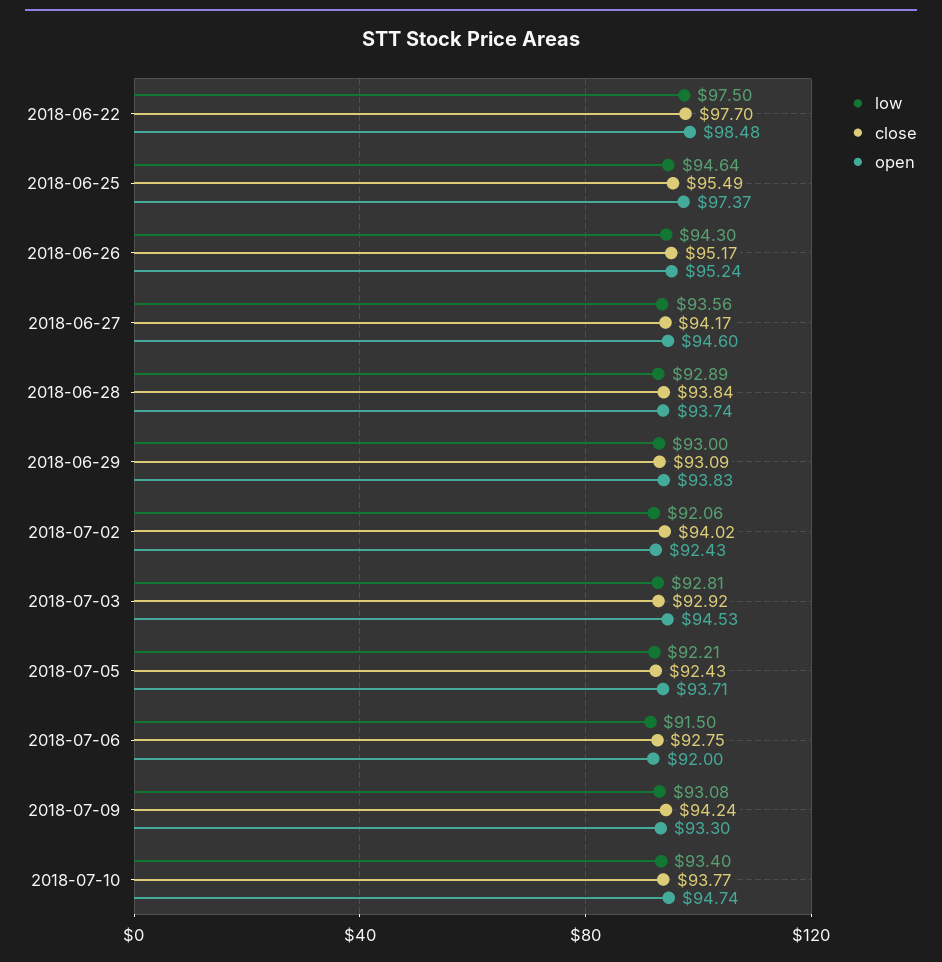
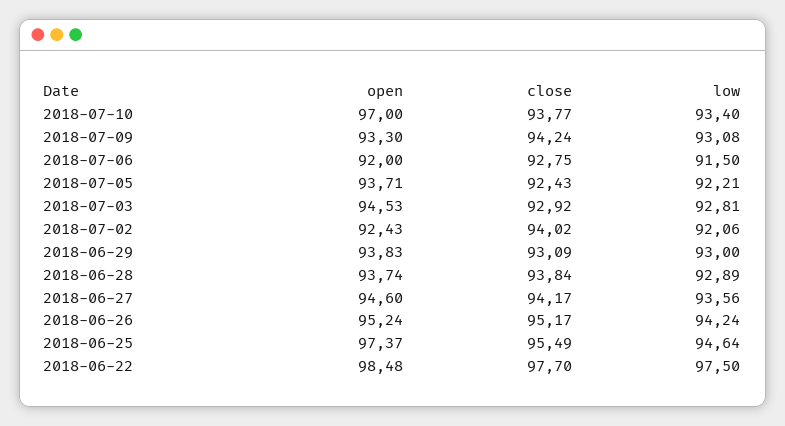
low, 2018-06-26: 94.3 -> 94.24
open, 2018-07-10: 94.74 -> 97

